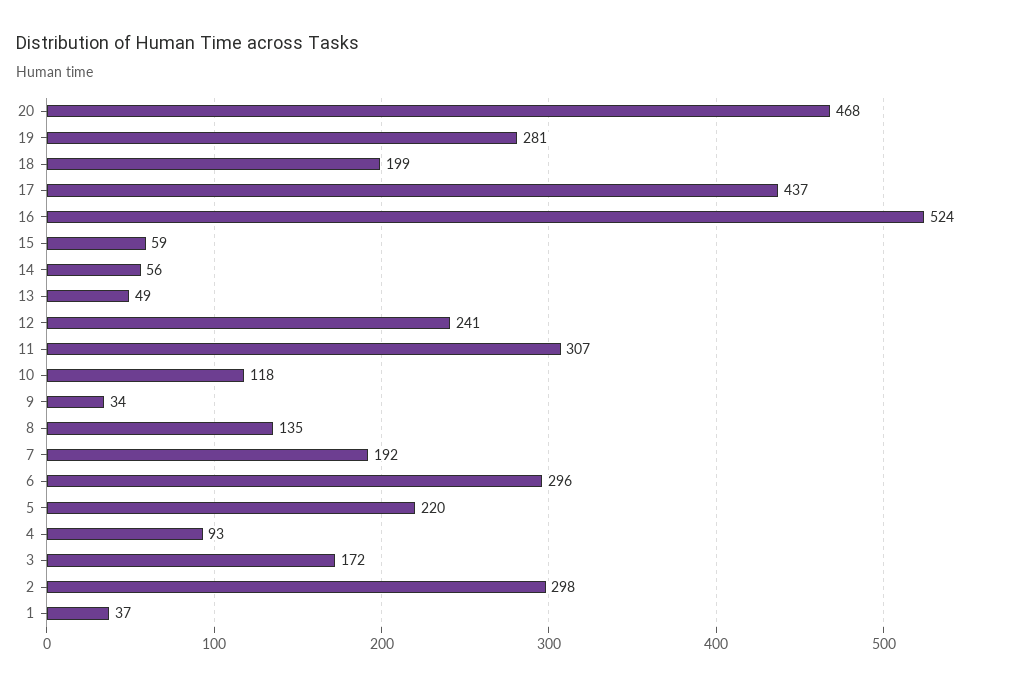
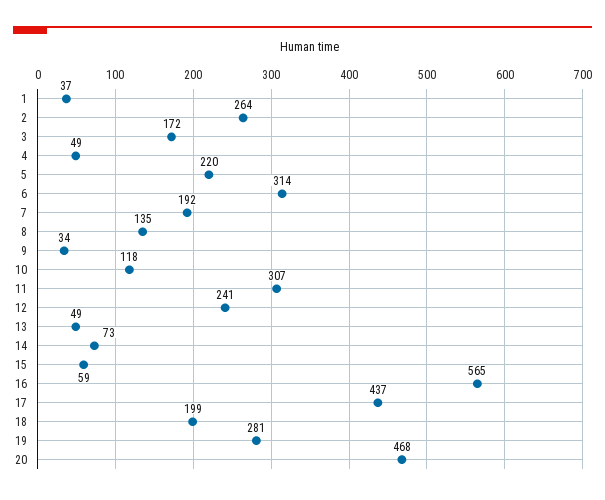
16: 524 -> 565
14: 56 -> 73
6: 296 -> 314
4: 93 -> 49
2: 298 -> 264

